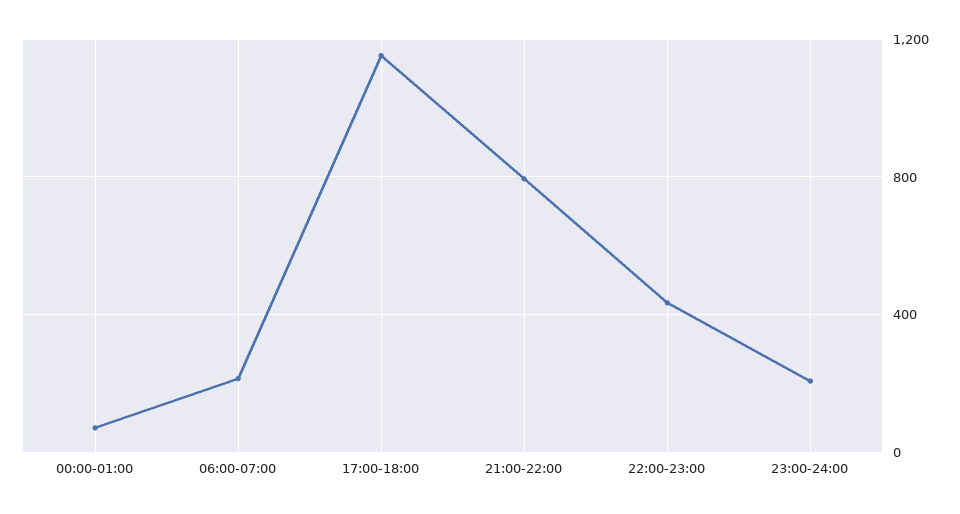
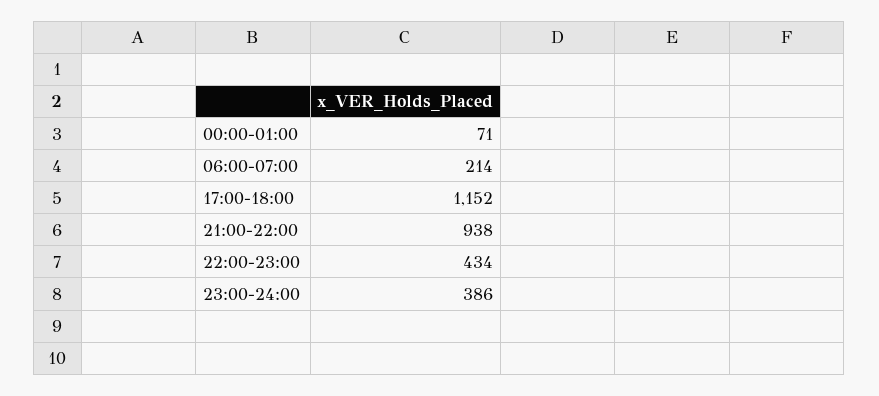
21:00-22:00: 800 -> 938
23:00-24:00: 200 -> 386

